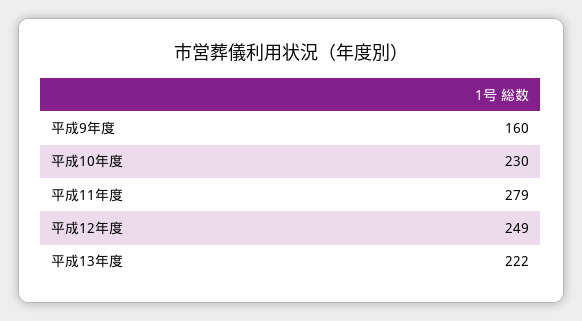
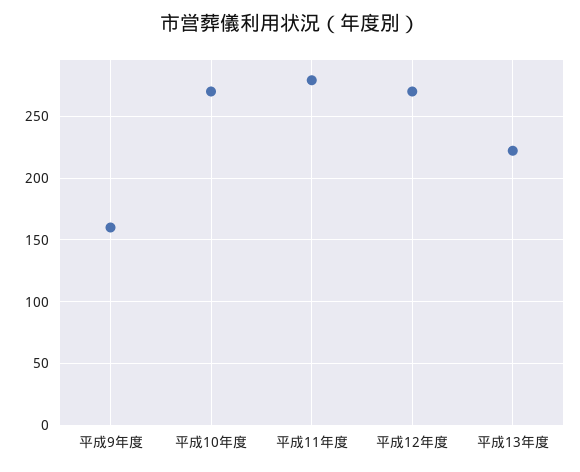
平成10年度: 230 -> 270
平成12年度: 249 -> 270

